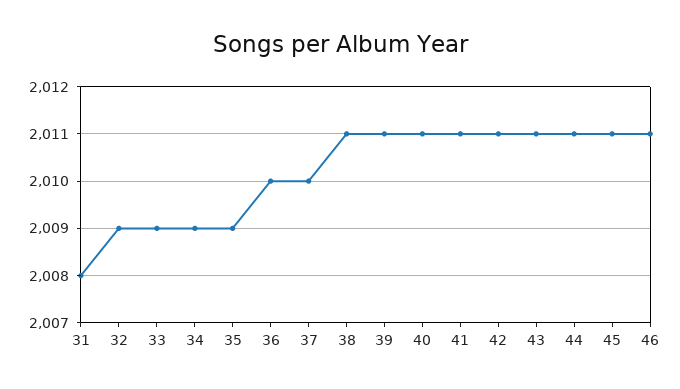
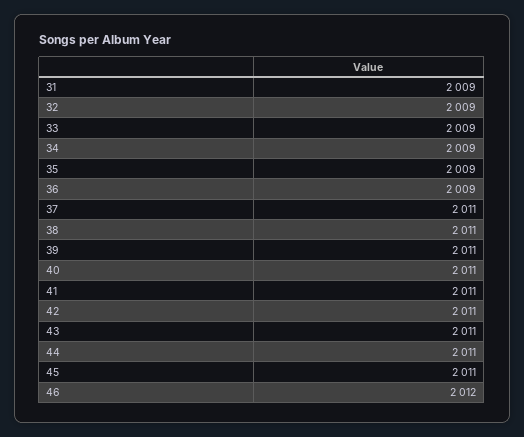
31: 2008 -> 2009
36: 2010 -> 2009
37: 2010 -> 2011
46: 2011 -> 2012

